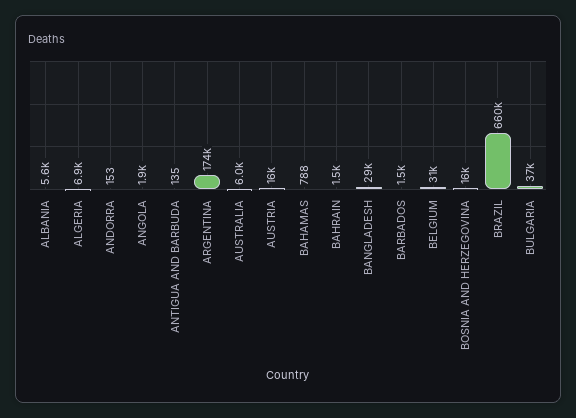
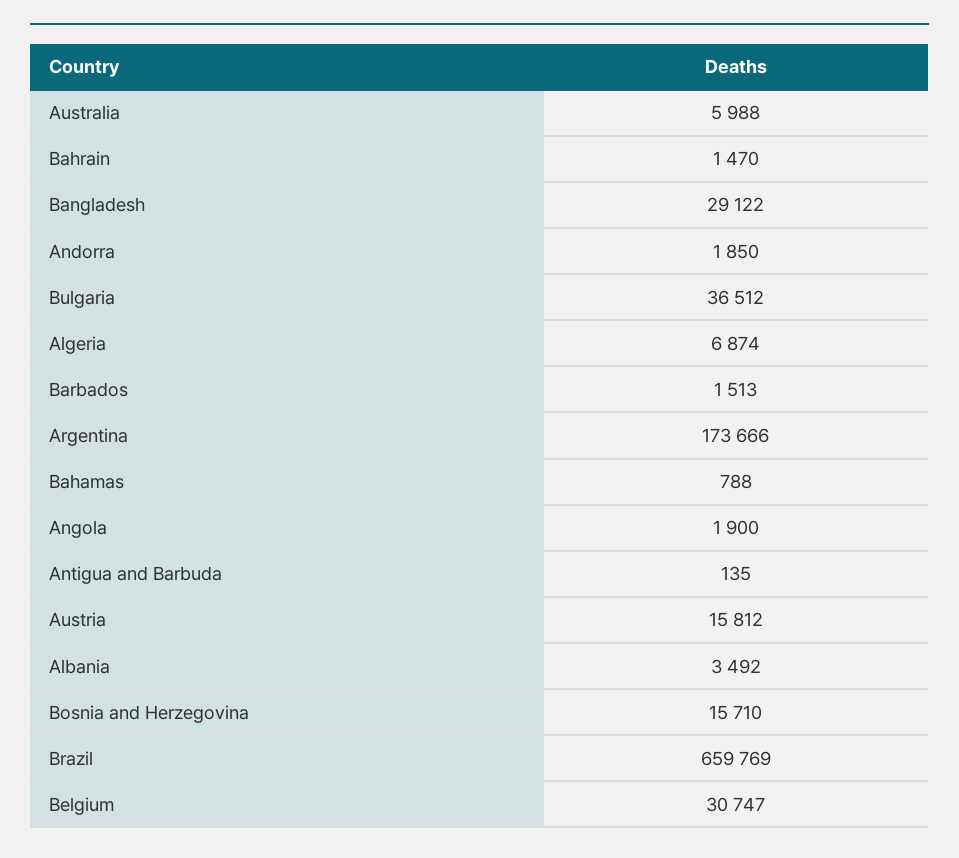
ALBANIA: 5600 -> 3492
ANDORRA: 153 -> 1850

